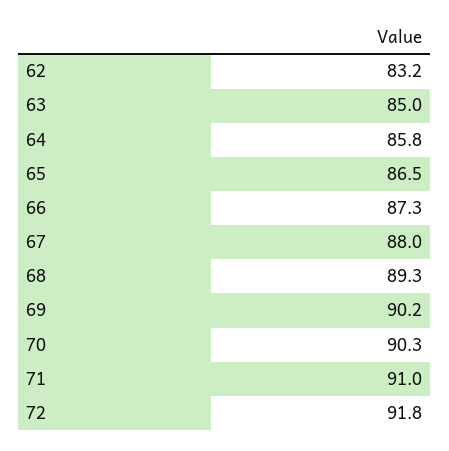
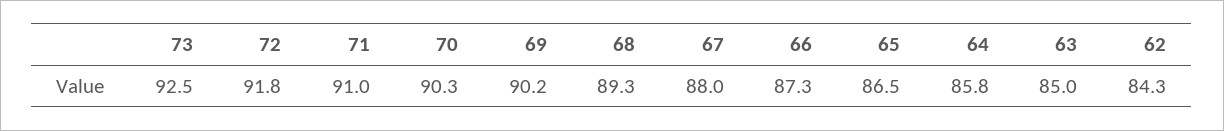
62: 83.2 -> 84.3
73: none -> 92.5

